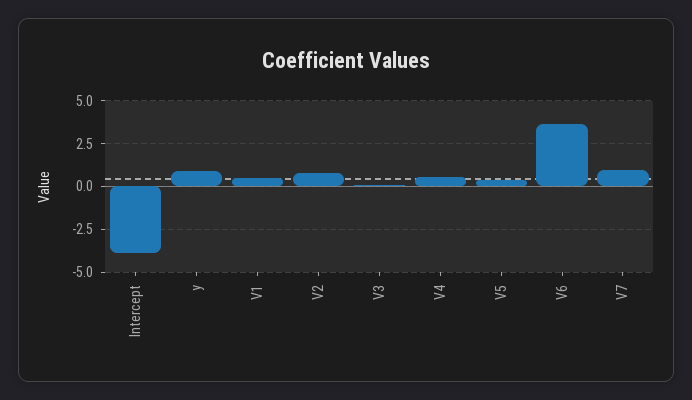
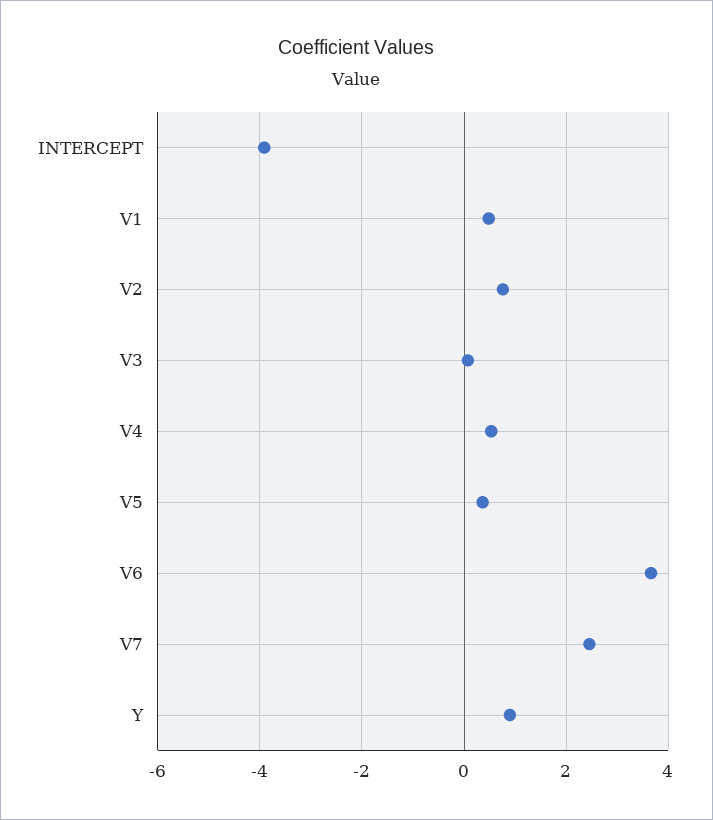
V7: 1 -> 2.4

